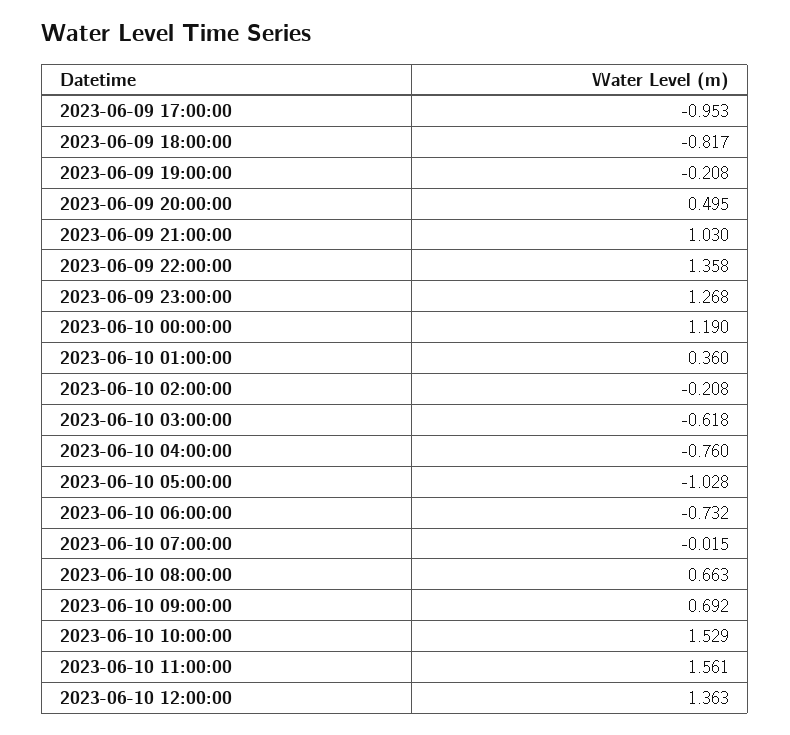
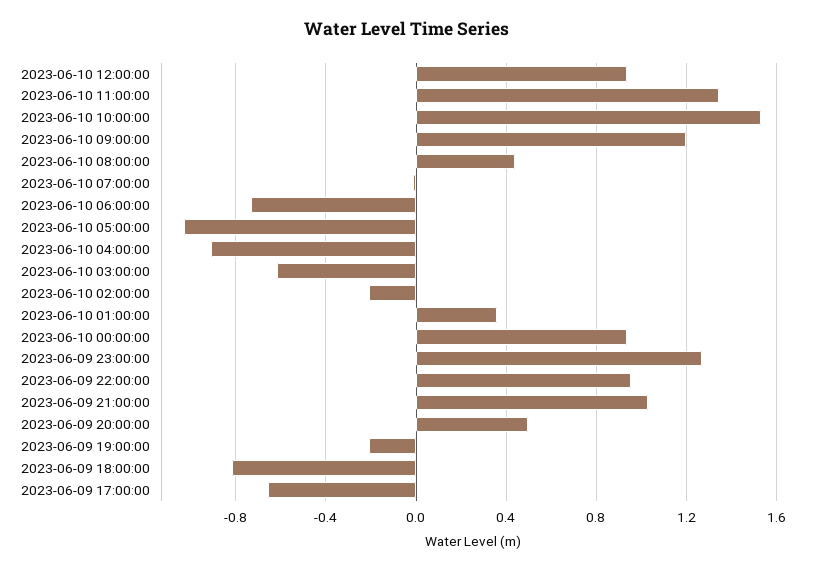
2023-06-09 17:00:00: -0.953 -> -0.65
2023-06-09 22:00:00: 1.358 -> 0.95
2023-06-10 00:00:00: 1.19 -> 0.95
2023-06-10 04:00:00: -0.76 -> -0.9
2023-06-10 08:00:00: 0.663 -> 0.45
2023-06-10 09:00:00: 0.692 -> 1.2
2023-06-10 11:00:00: 1.561 -> 1.35
2023-06-10 12:00:00: 1.363 -> 0.95

